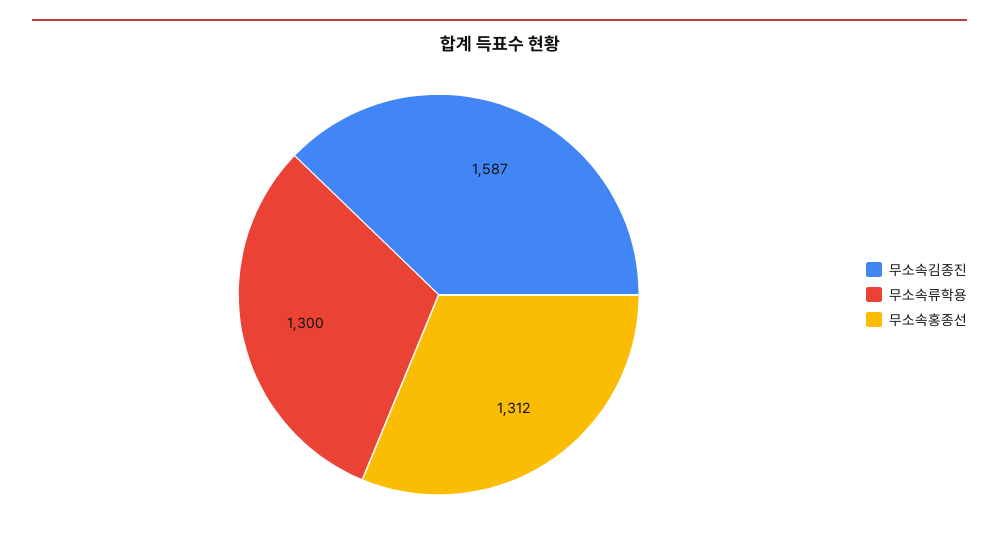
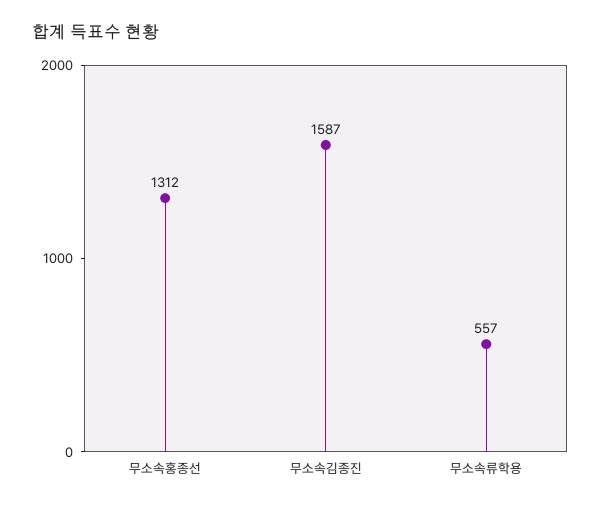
무소속류학용: 1300 -> 557

